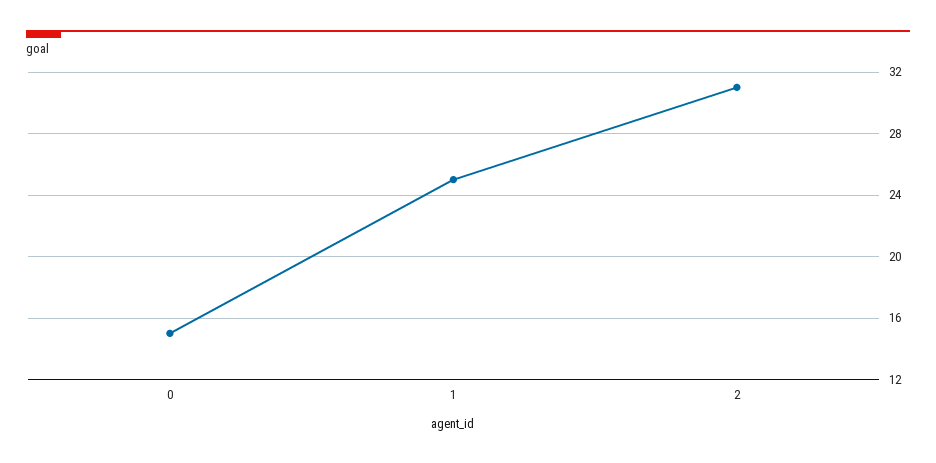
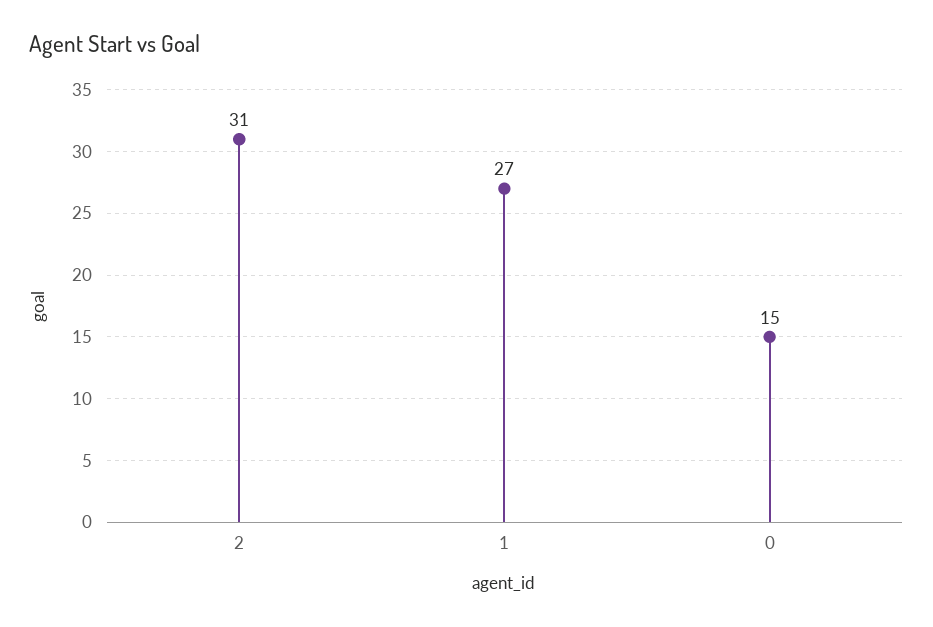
1: 25 -> 27

